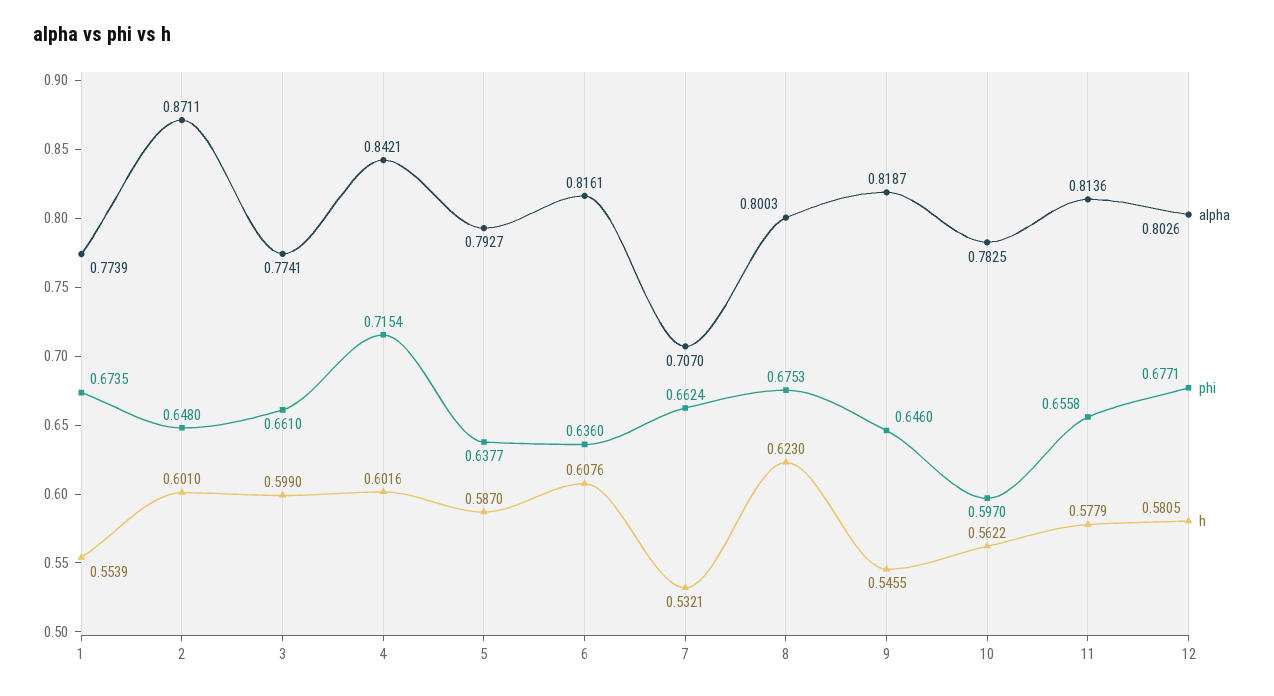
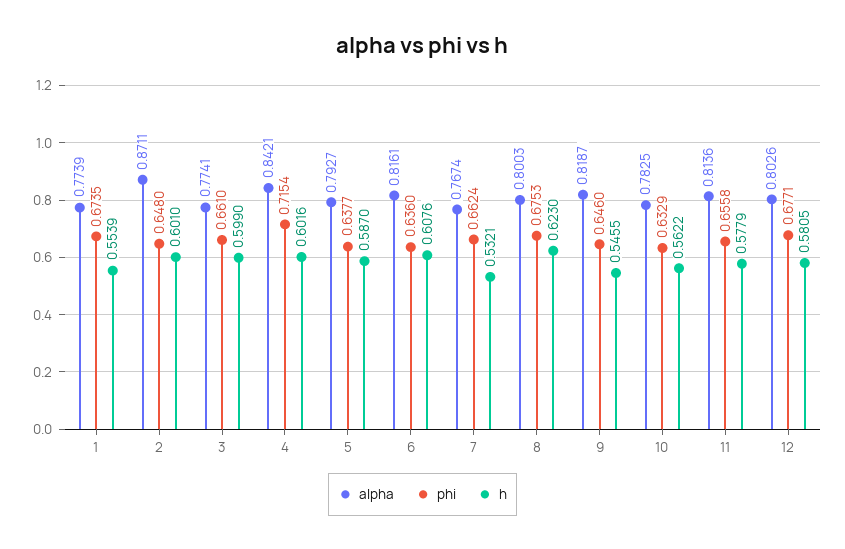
alpha, 7: 0.707 -> 0.7674
phi, 10: 0.597 -> 0.6329

